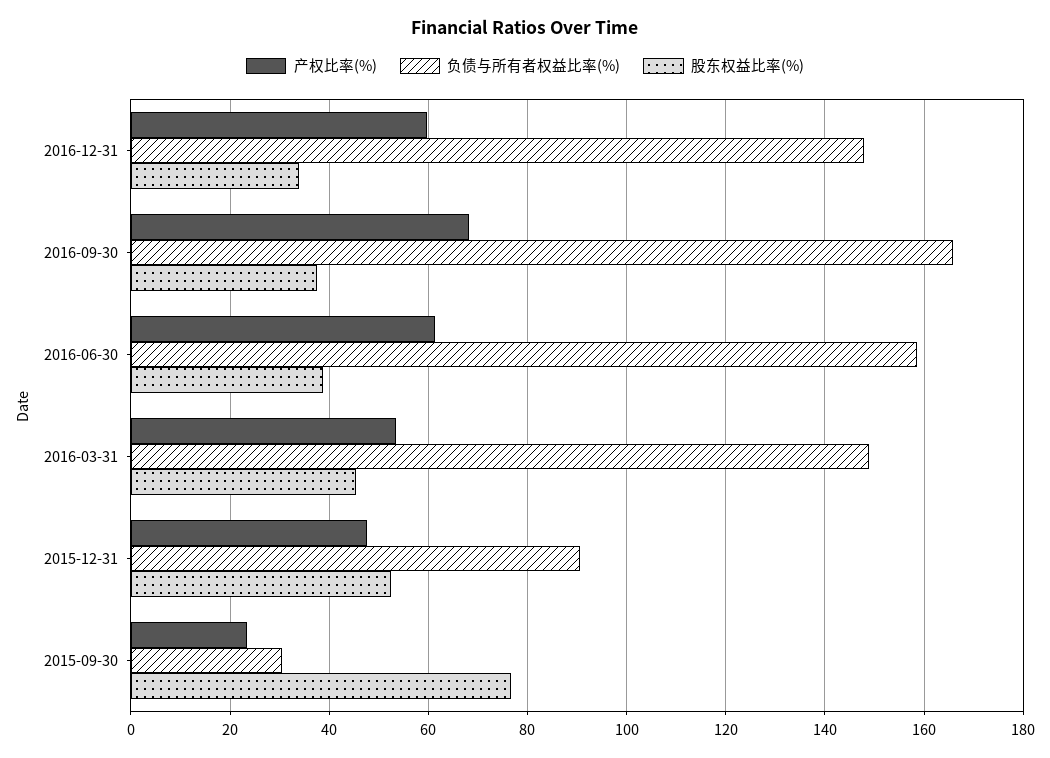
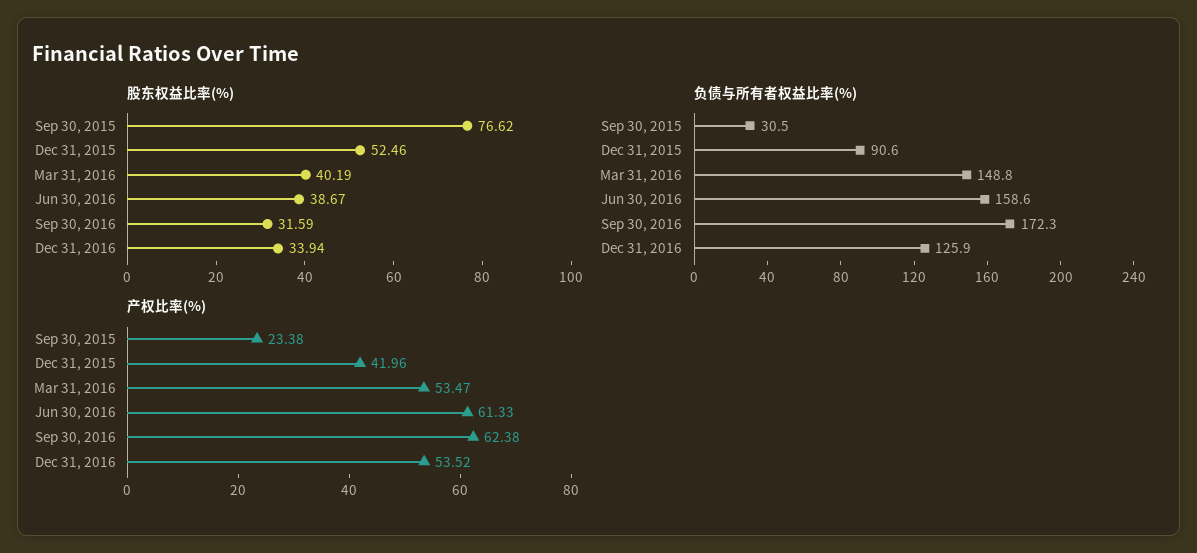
产权比率(%), 2016-12-31: 60 -> 53.52
负债与所有者权益比率(%), 2016-12-31: 148 -> 125.9
产权比率(%), 2016-09-30: 68 -> 62.38
负债与所有者权益比率(%), 2016-09-30: 166 -> 172.3
股东权益比率(%), 2016-09-30: 38 -> 31.59
股东权益比率(%), 2016-03-31: 46 -> 40.19
产权比率(%), 2015-12-31: 48 -> 41.96

